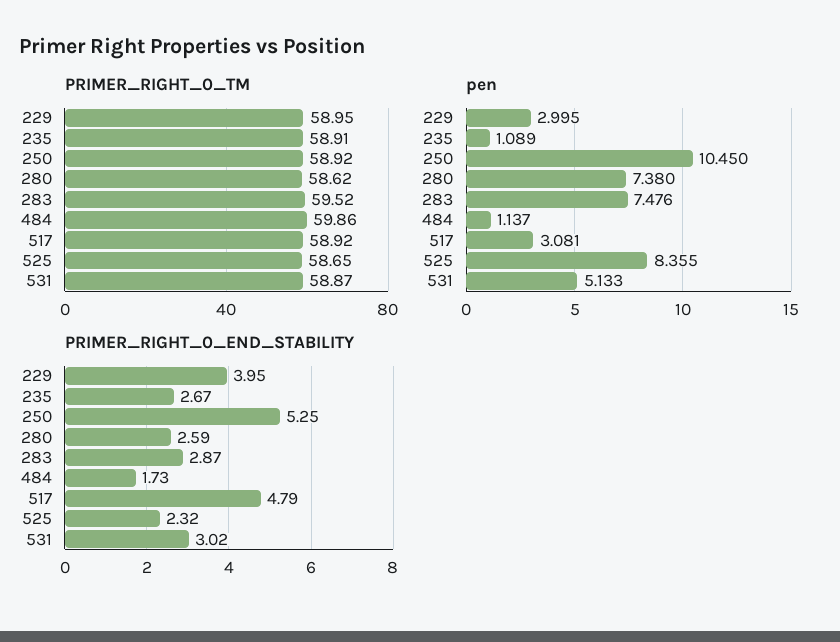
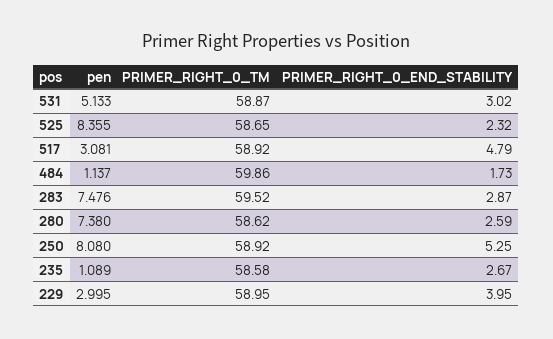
PRIMER_RIGHT_0_TM, 235: 58.91 -> 58.58
pen, 250: 10.45 -> 8.08

